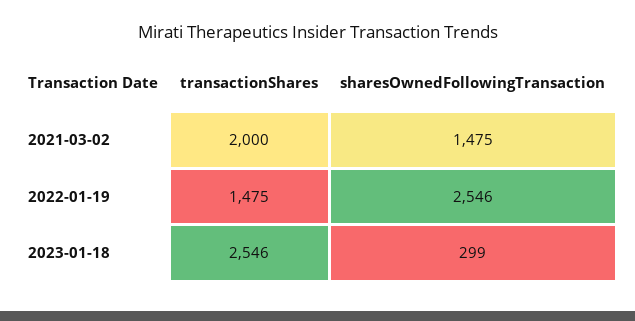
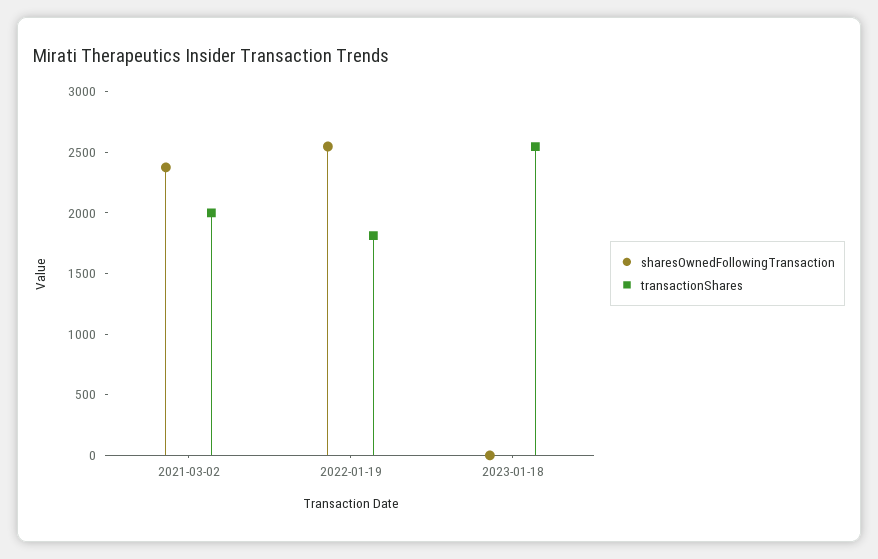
sharesOwnedFollowingTransaction, 2021-03-02: 1475 -> 2400
transactionShares, 2022-01-19: 1475 -> 1800
sharesOwnedFollowingTransaction, 2023-01-18: 299 -> 0

